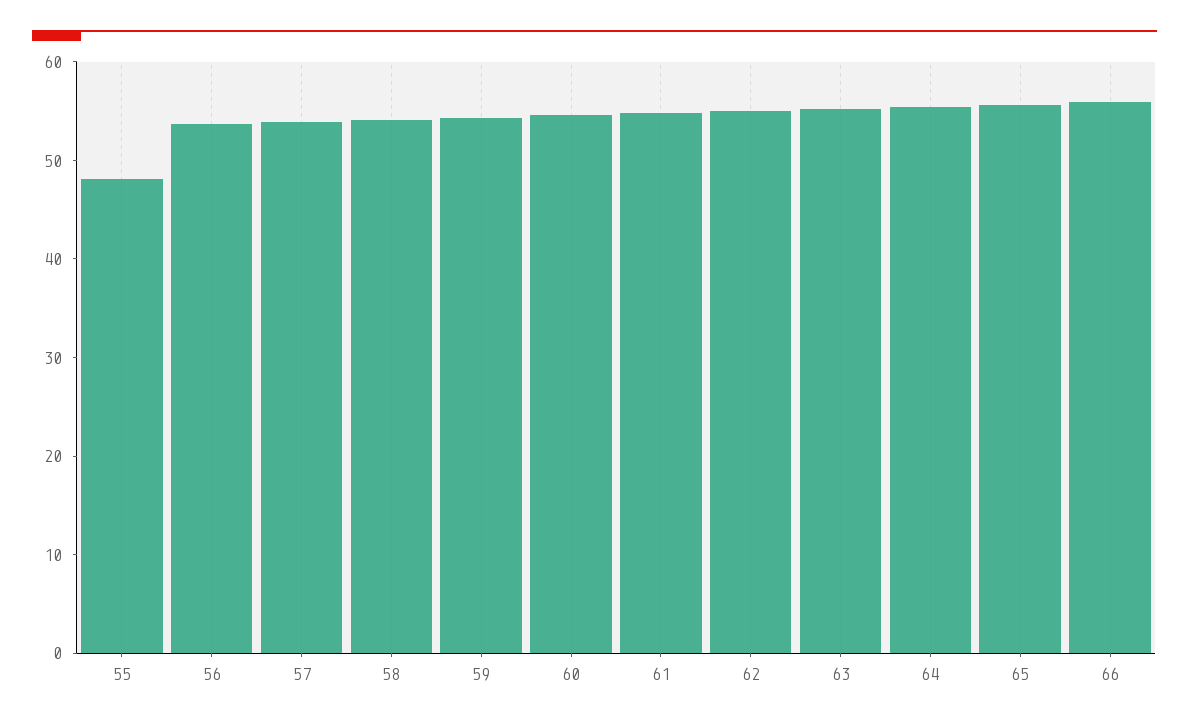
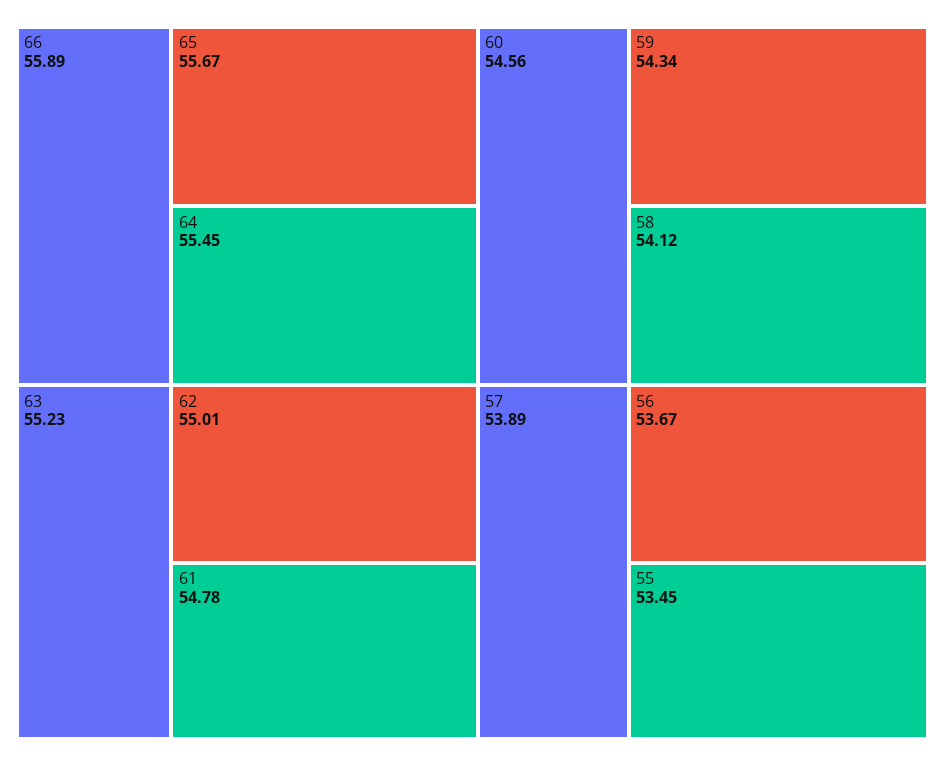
55: 48 -> 53.45

